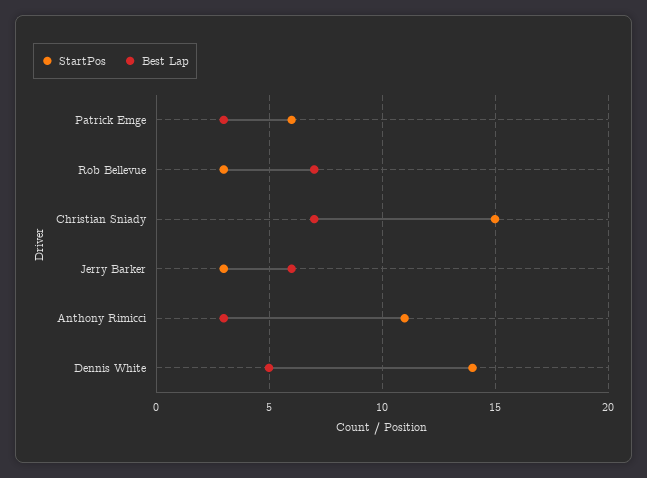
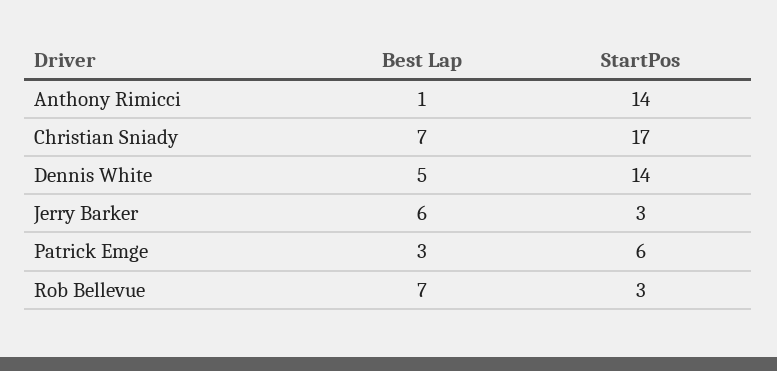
StartPos, Christian Sniady: 15 -> 17
StartPos, Anthony Rimicci: 11 -> 14
Best Lap, Anthony Rimicci: 3 -> 1

